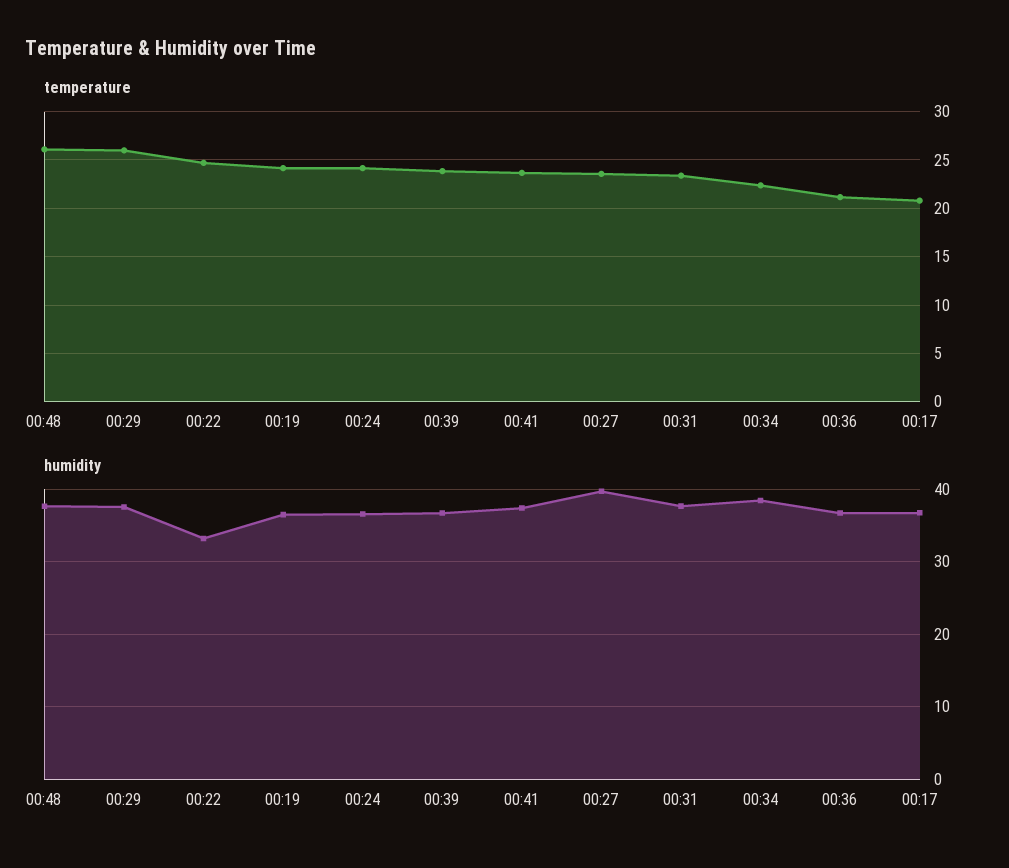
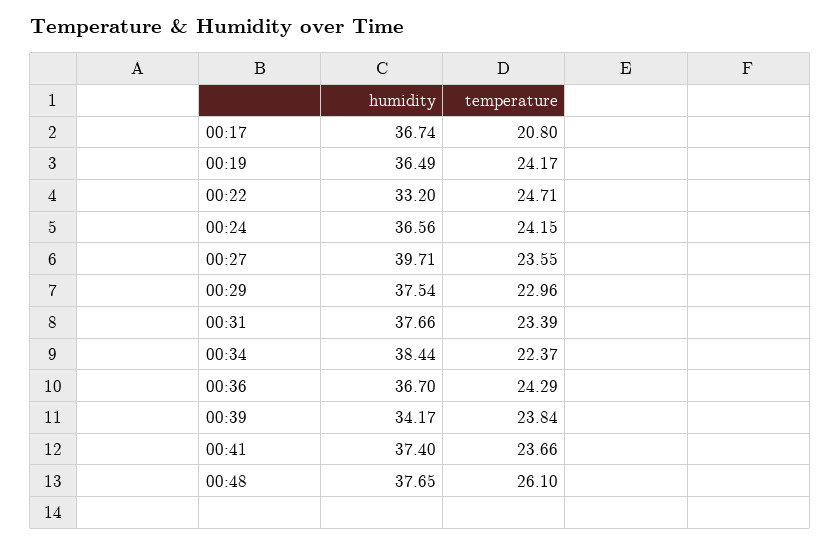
temperature, 00:29: 26 -> 22.96
temperature, 00:36: 21 -> 24.29
humidity, 00:39: 37 -> 34.17

